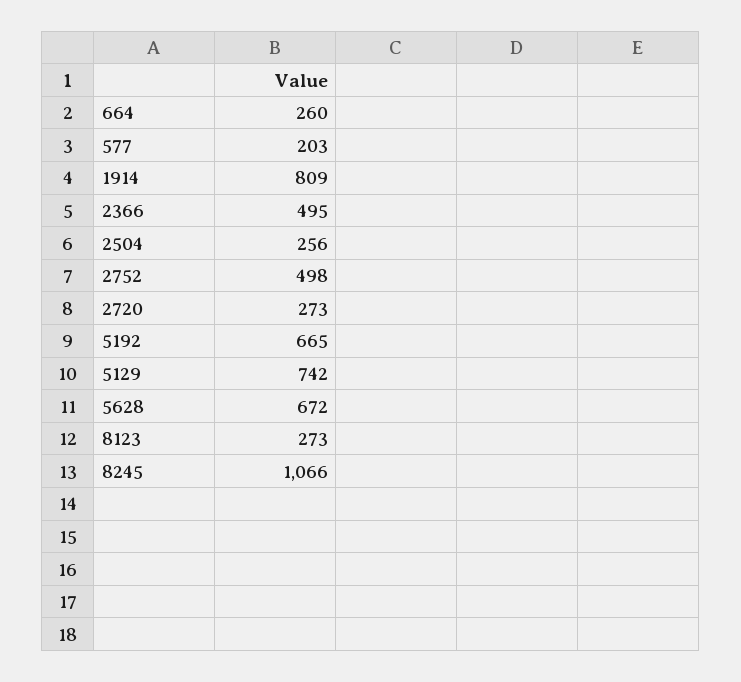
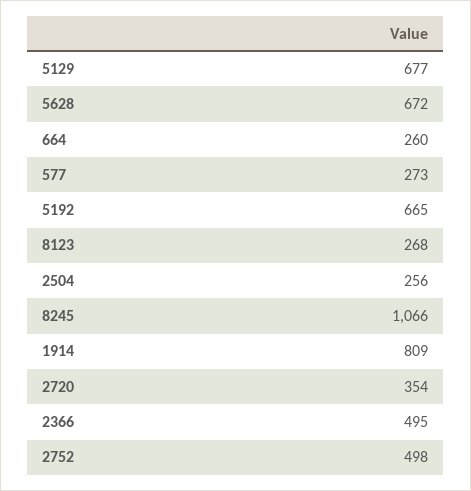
577: 203 -> 273
2720: 273 -> 354
5129: 742 -> 677
8123: 273 -> 268

